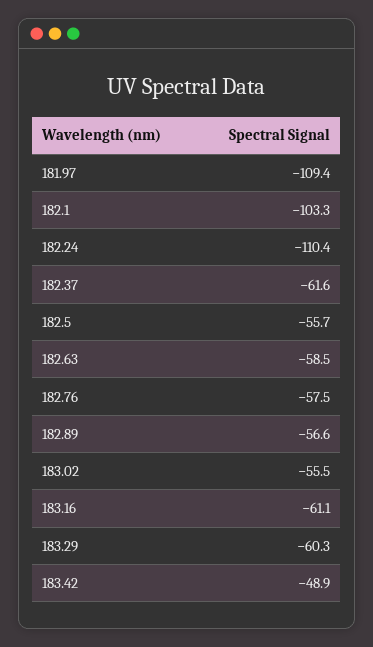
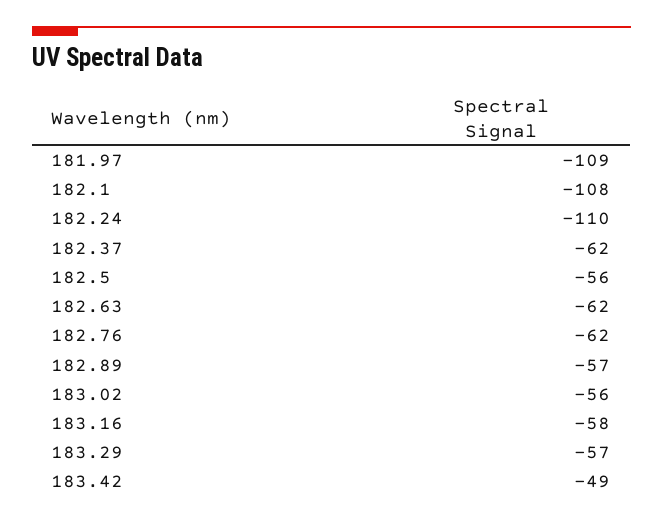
182.1: -103.3 -> -108
182.63: -58.5 -> -62
182.76: -57.5 -> -62
183.16: -61.1 -> -58
183.29: -60.3 -> -57

